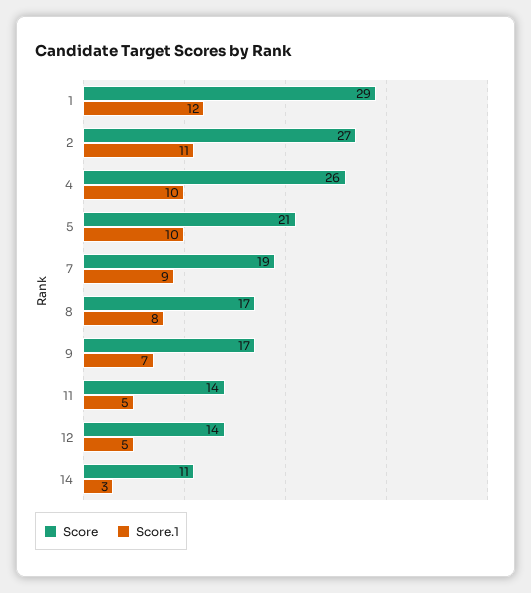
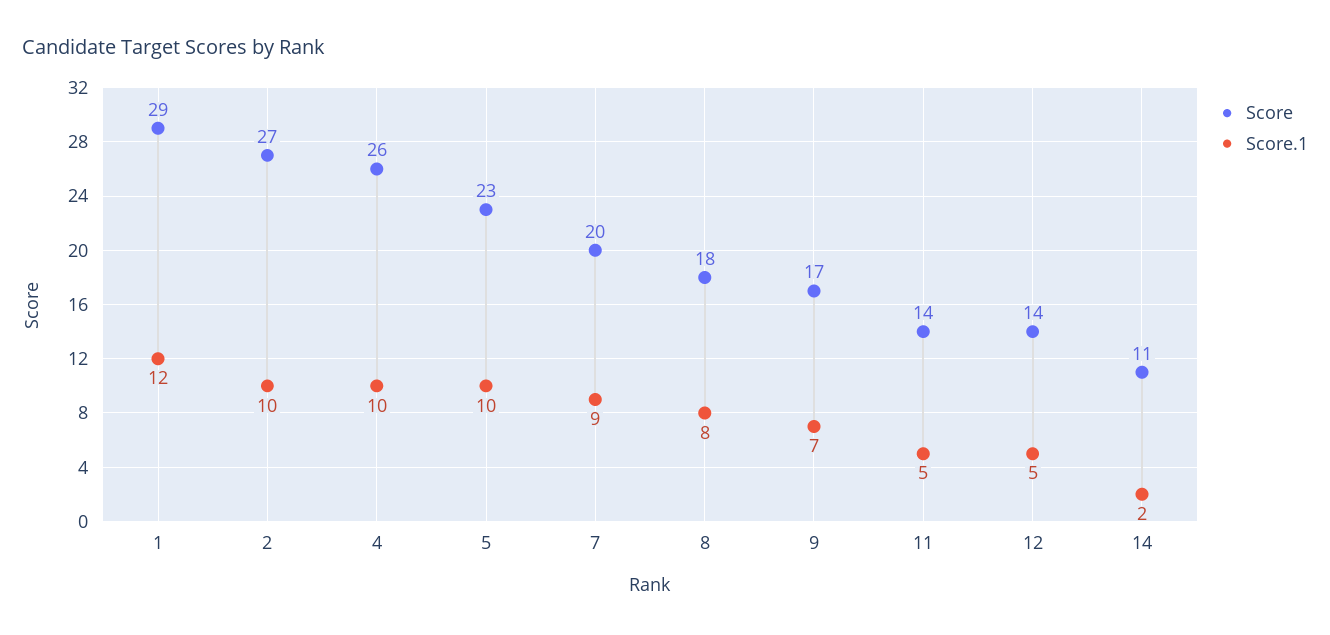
Score.1, 2: 11 -> 10
Score, 5: 21 -> 23
Score, 7: 19 -> 20
Score, 8: 17 -> 18
Score.1, 14: 3 -> 2

